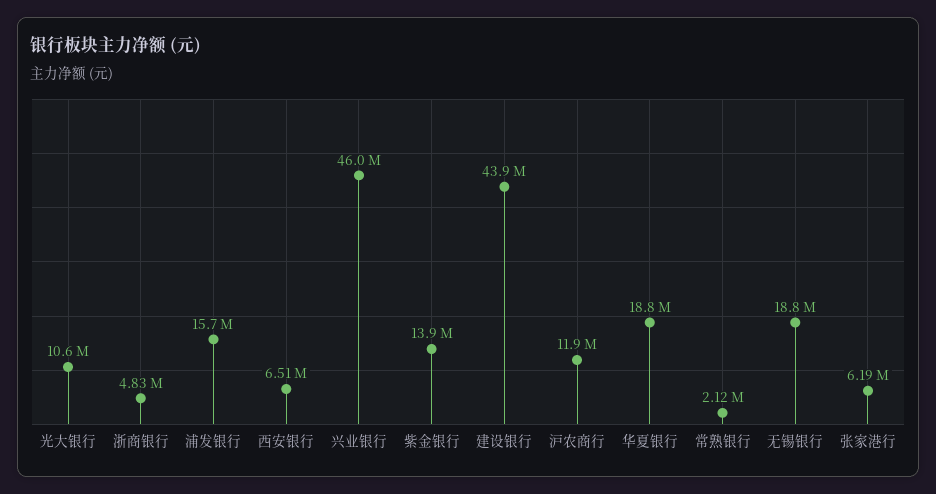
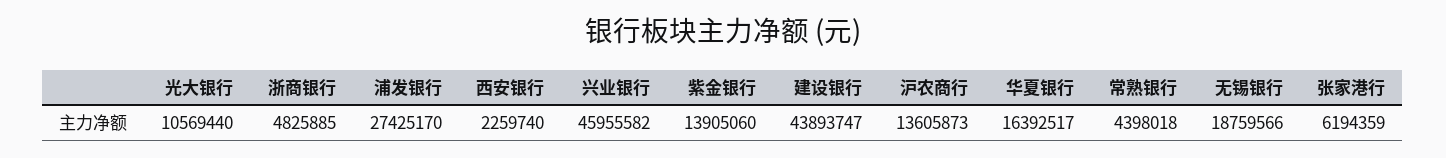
浦发银行: 15700000 -> 27425170
西安银行: 6510000 -> 2259740
沪农商行: 11900000 -> 13605873
华夏银行: 18800000 -> 16392517
常熟银行: 2120000 -> 4398018

